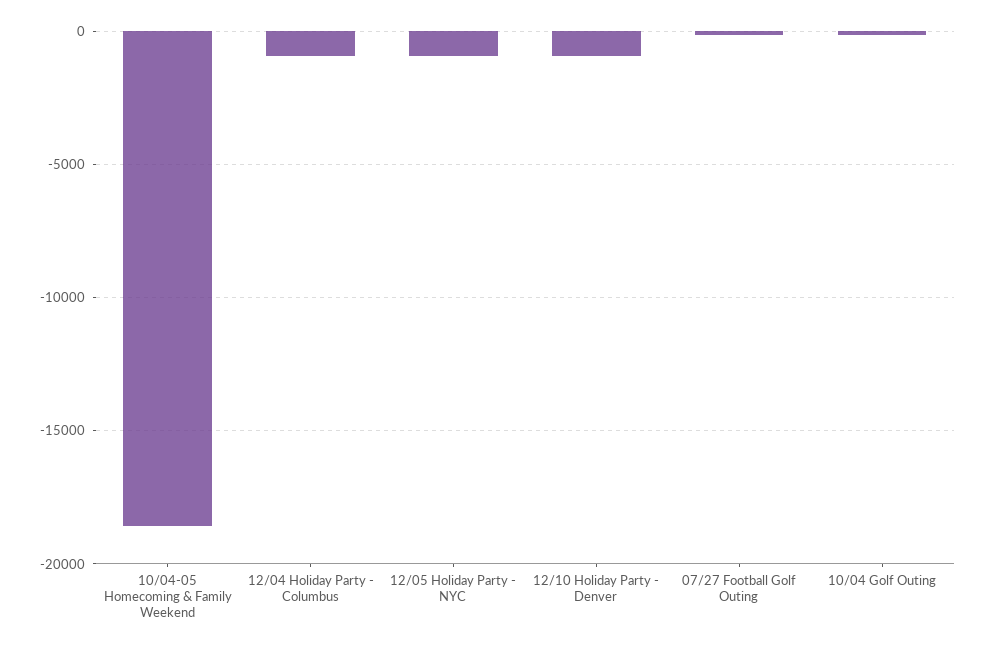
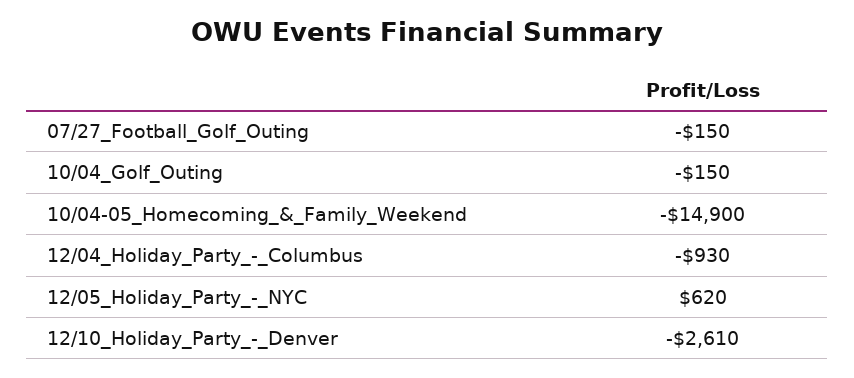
10/04-05 Homecoming & Family Weekend: -18500 -> -14900
12/05 Holiday Party - NYC: -1000 -> 620
12/10 Holiday Party - Denver: -1000 -> -2610

